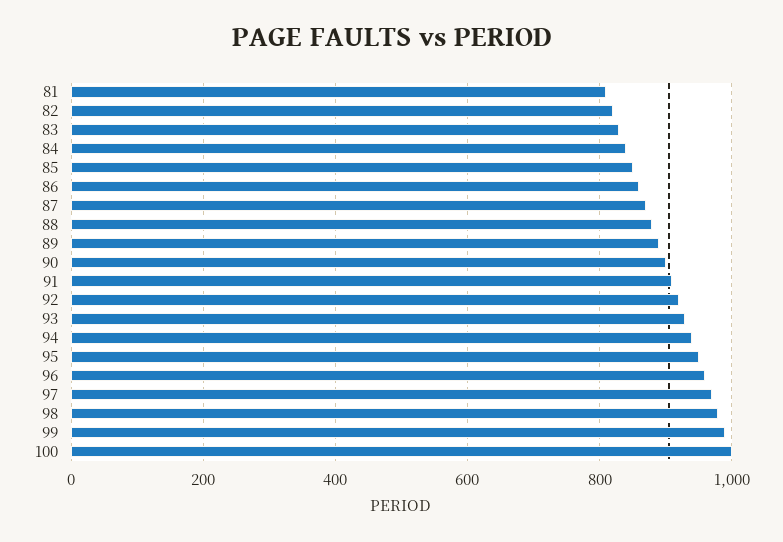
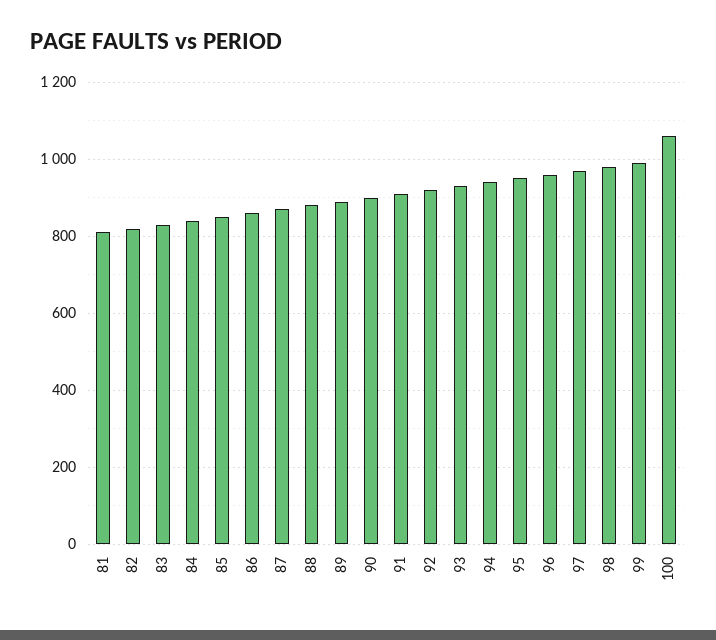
100: 1000 -> 1060

